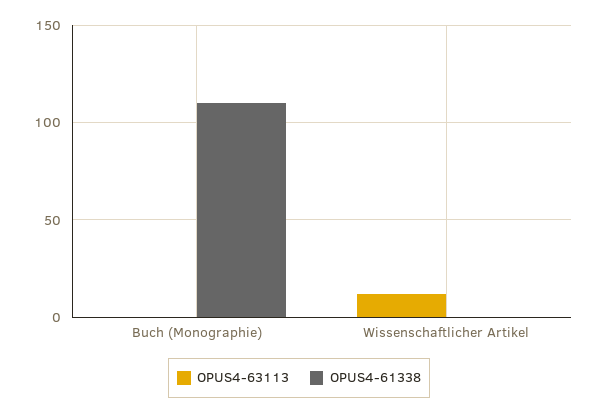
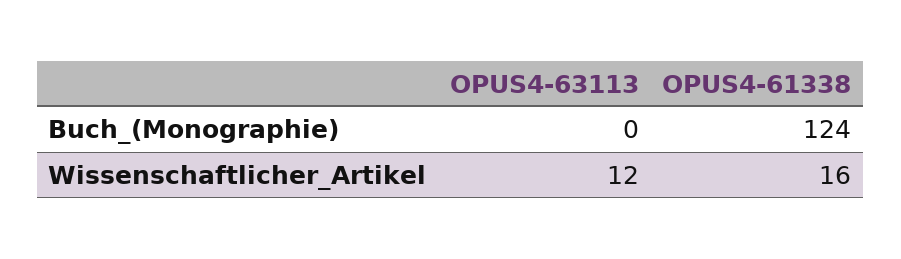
OPUS4-61338, Buch (Monographie): 110 -> 124
OPUS4-61338, Wissenschaftlicher Artikel: 0 -> 16

